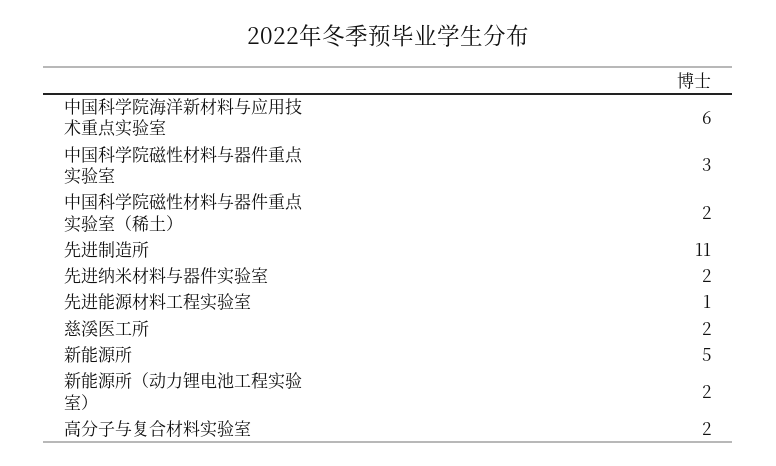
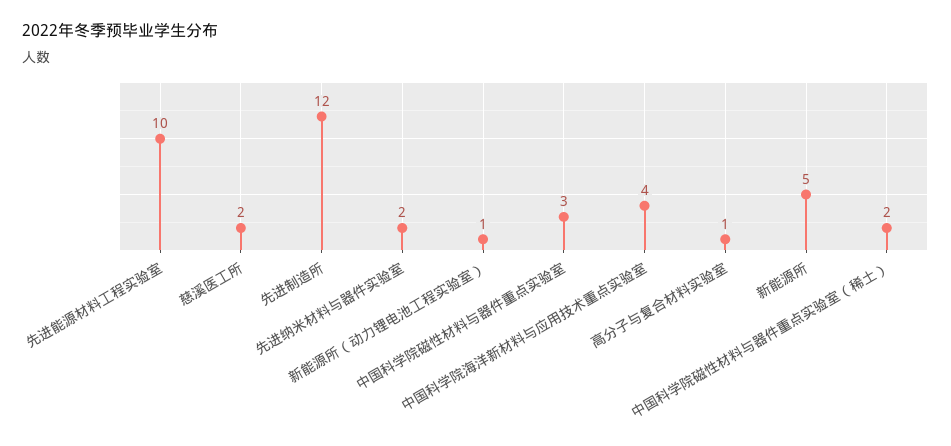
中国科学院海洋新材料与应用技术重点实验室: 6 -> 4
先进制造所: 11 -> 12
先进能源材料工程实验室: 1 -> 10
新能源所（动力锂电池工程实验室）: 2 -> 1
高分子与复合材料实验室: 2 -> 1

